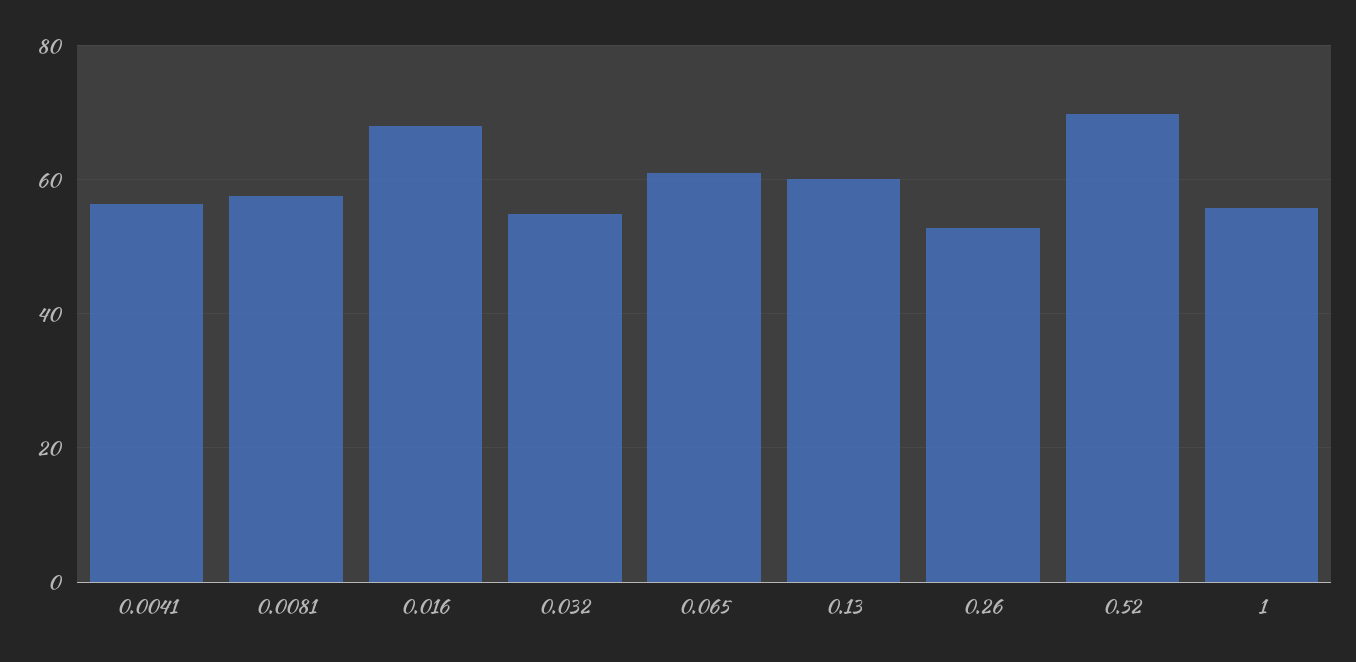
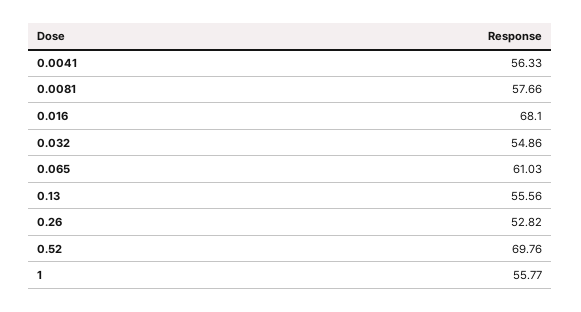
0.13: 60 -> 55.56

